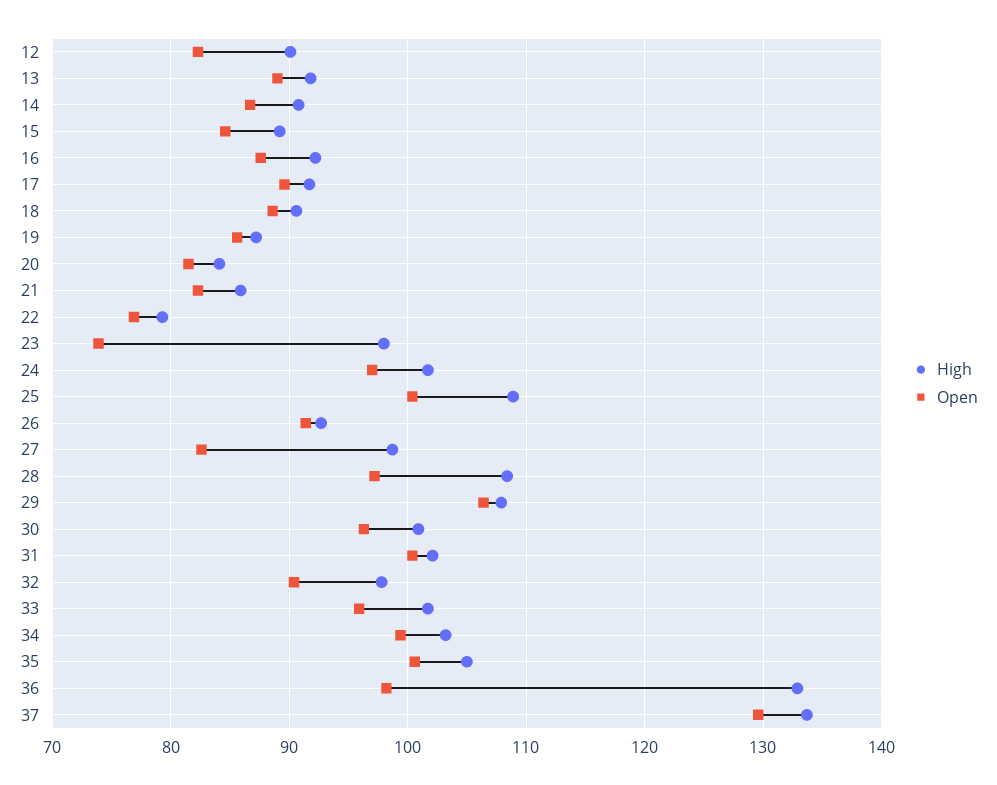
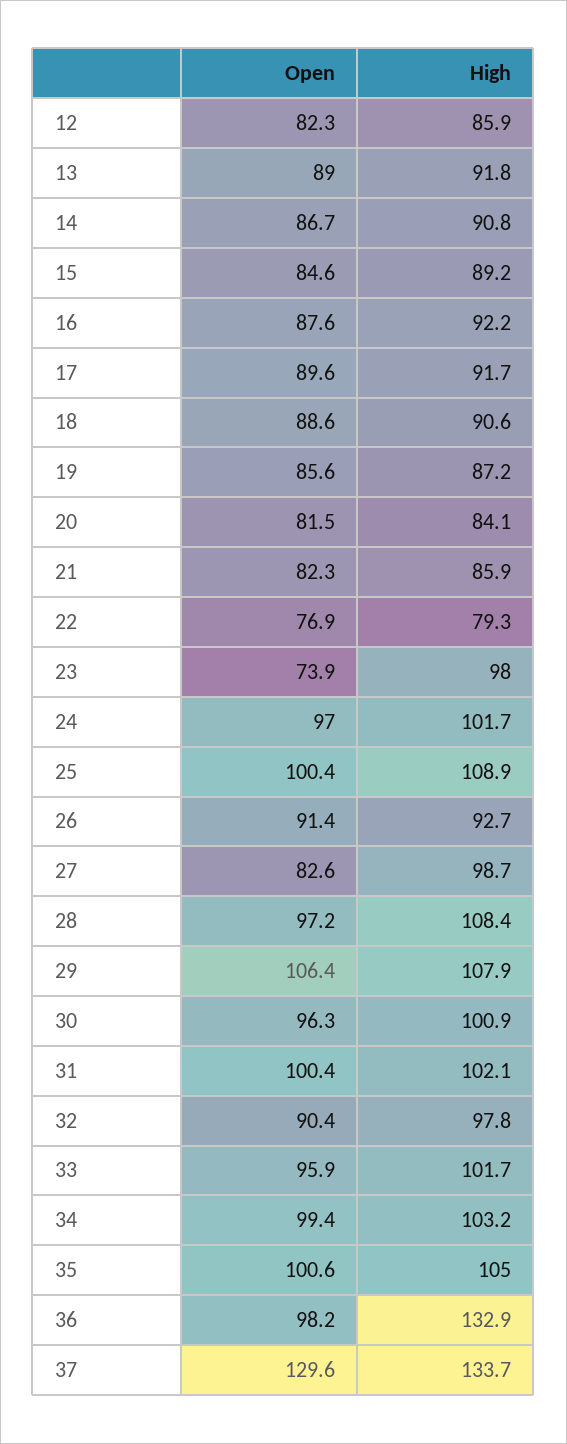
High, 12: 90 -> 85.9

